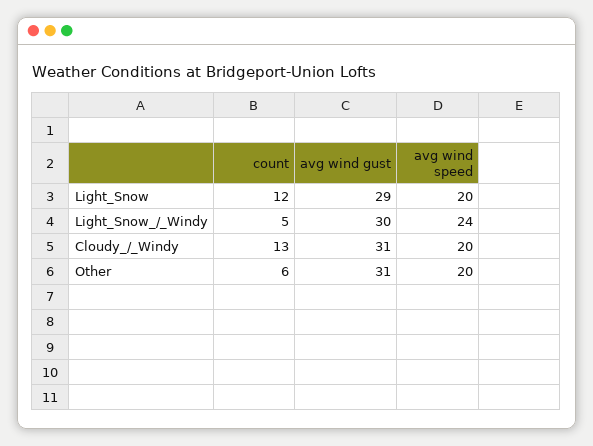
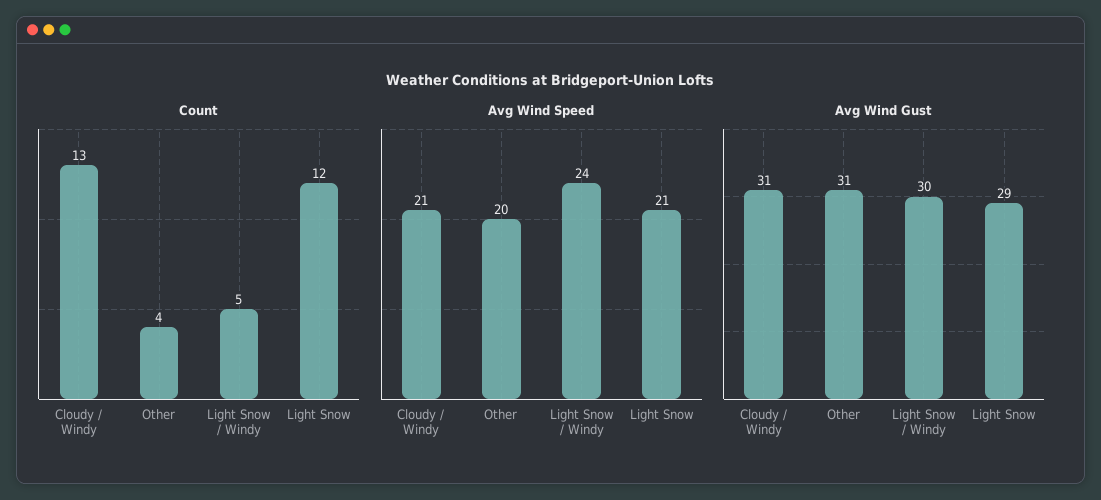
avg wind speed, Light_Snow: 20 -> 21
avg wind speed, Cloudy_/_Windy: 20 -> 21
count, Other: 6 -> 4

